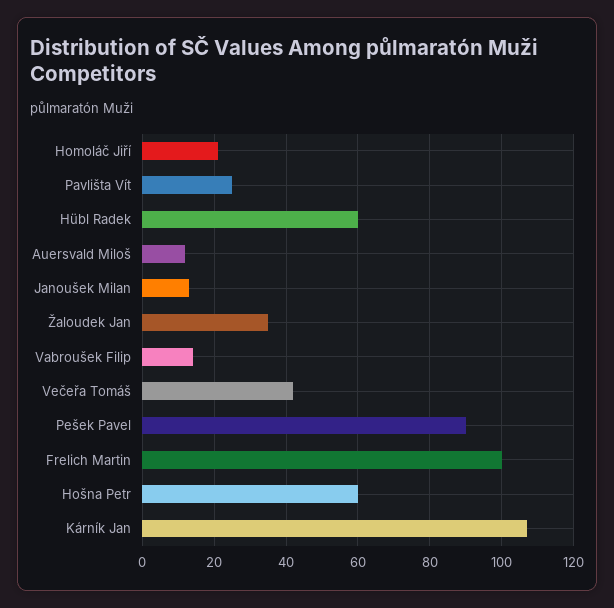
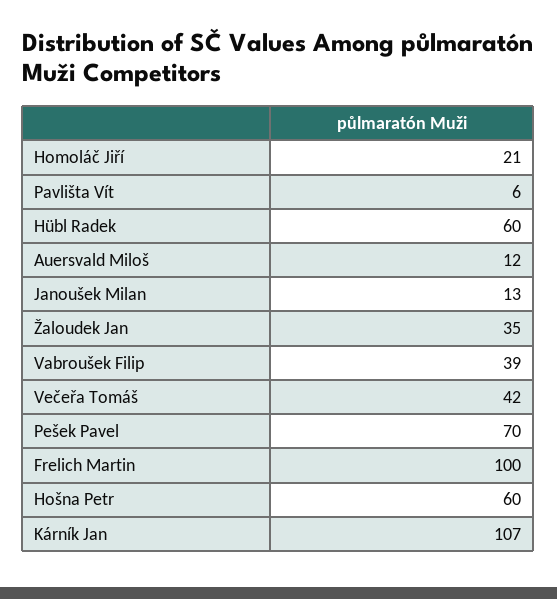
Pavlišta Vít: 25 -> 6
Vabroušek Filip: 15 -> 39
Pešek Pavel: 90 -> 70

